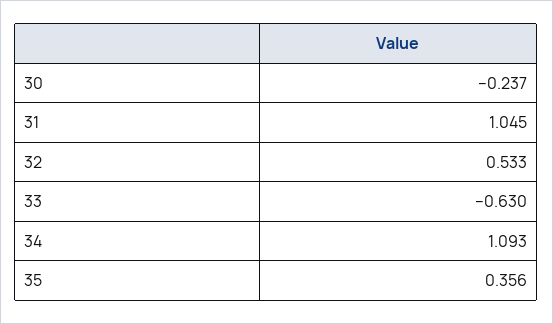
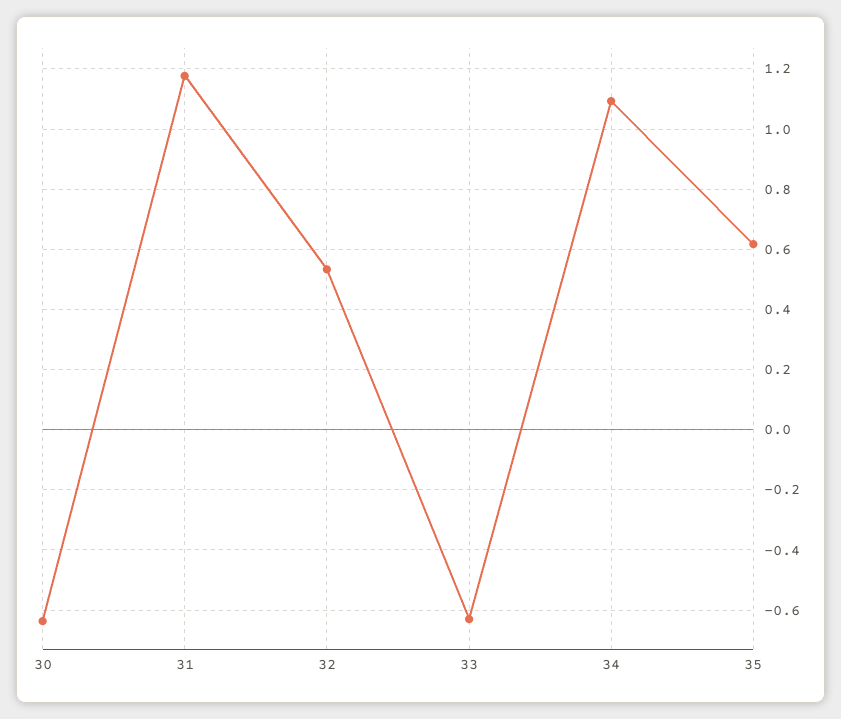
30: -0.237 -> -0.64
31: 1.045 -> 1.18
35: 0.356 -> 0.62

